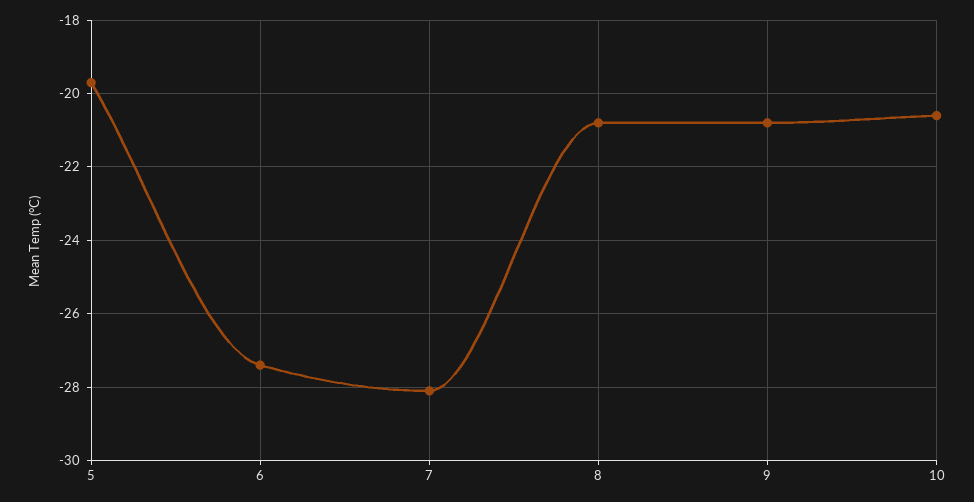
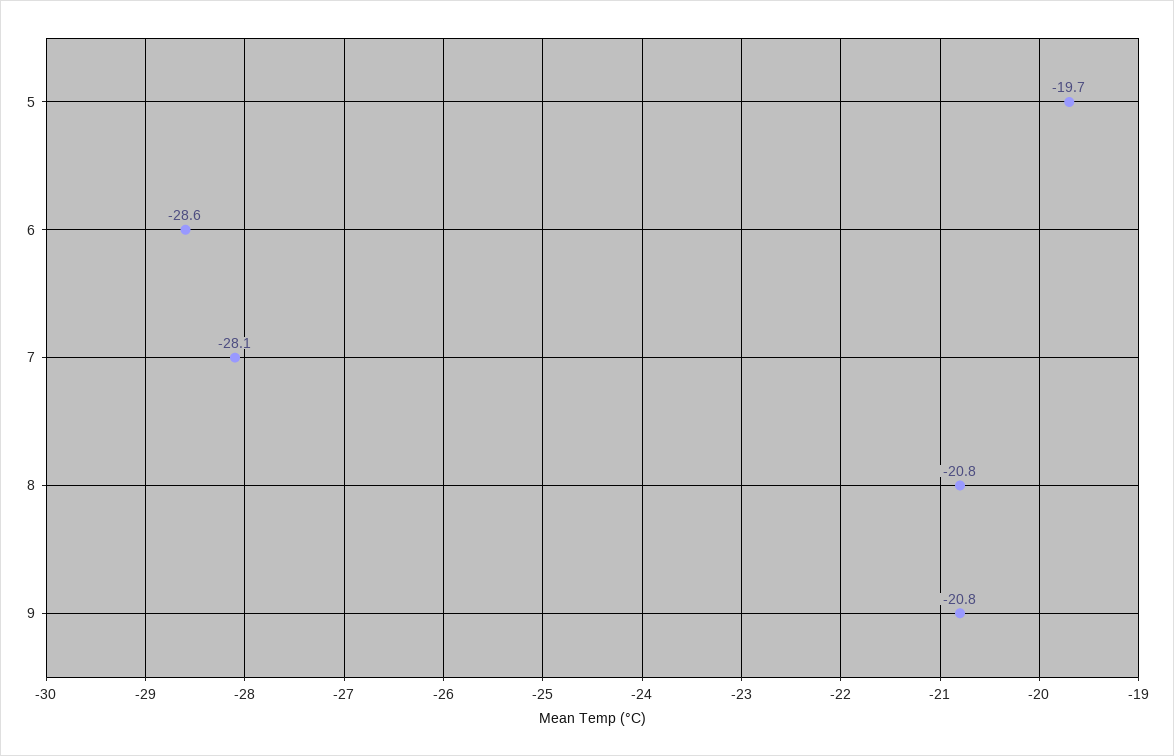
6: -27.5 -> -28.6
10: -20.5 -> none

